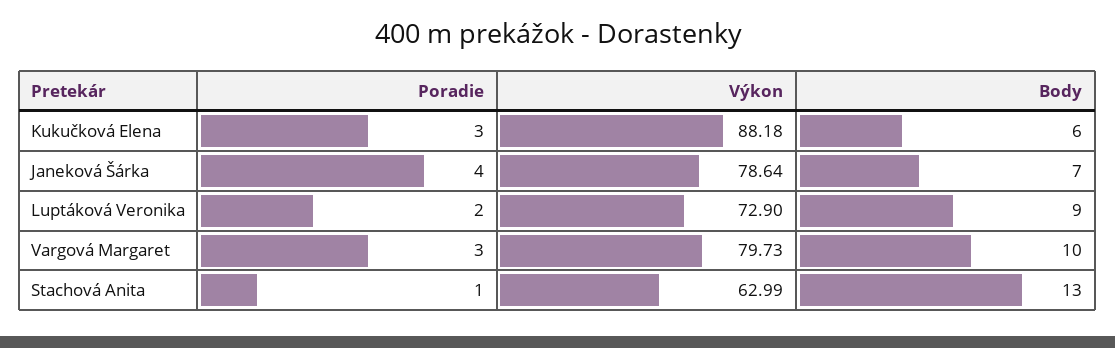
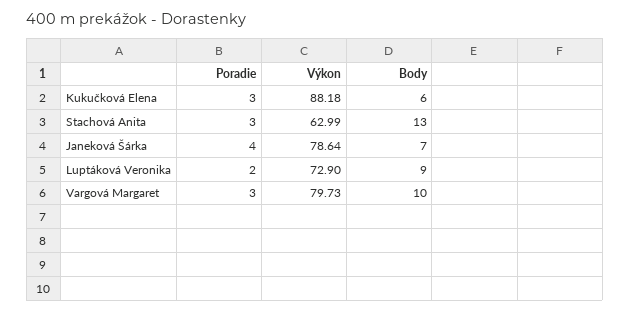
Poradie, Stachová Anita: 1 -> 3

